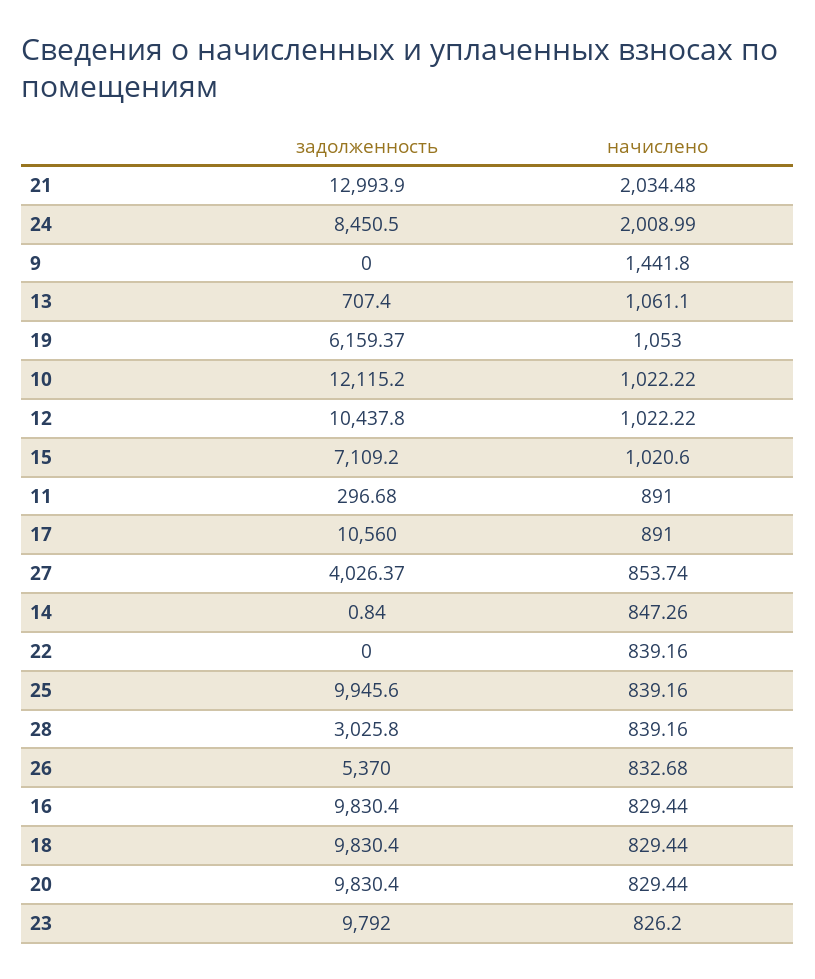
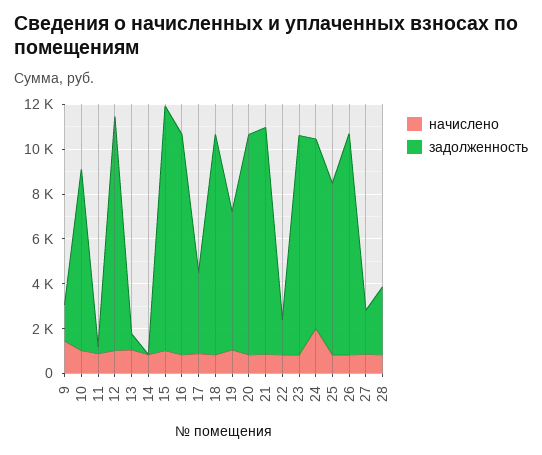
задолженность, 21: 12993.9 -> 10000
начислено, 21: 2034.48 -> 1000
задолженность, 9: 0 -> 1500
задолженность, 10: 12115.2 -> 8000
задолженность, 15: 7109.2 -> 11000
задолженность, 17: 10560 -> 3500
задолженность, 27: 4026.37 -> 2000
задолженность, 22: 0 -> 1500
задолженность, 25: 9945.6 -> 7500
задолженность, 26: 5370 -> 10000

